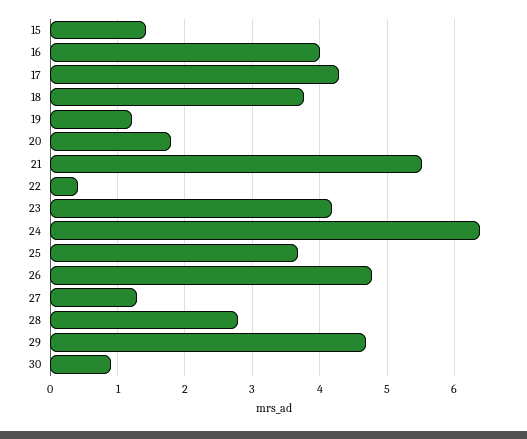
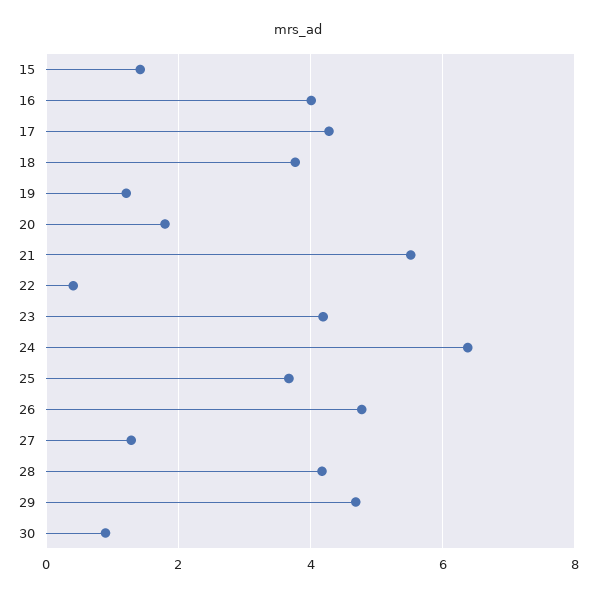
28: 2.8 -> 4.2

